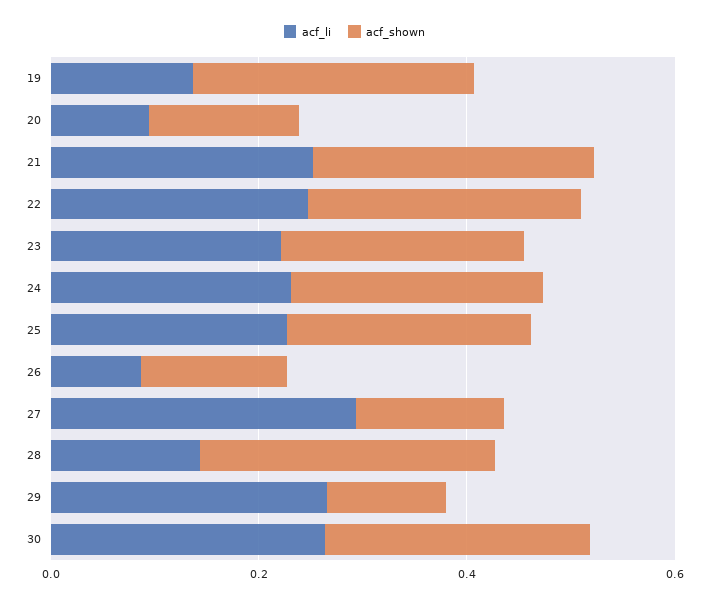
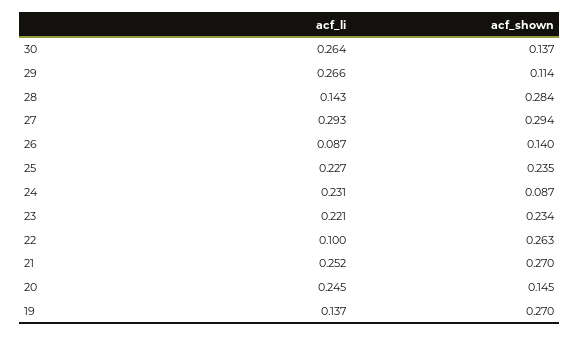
acf_li, 20: 0.1 -> 0.245
acf_li, 22: 0.25 -> 0.1
acf_shown, 24: 0.25 -> 0.087
acf_shown, 27: 0.15 -> 0.294
acf_shown, 30: 0.25 -> 0.137

